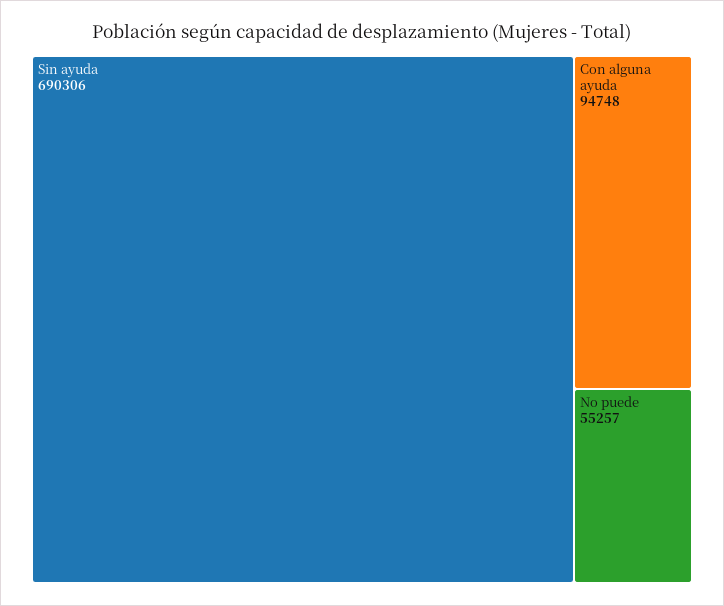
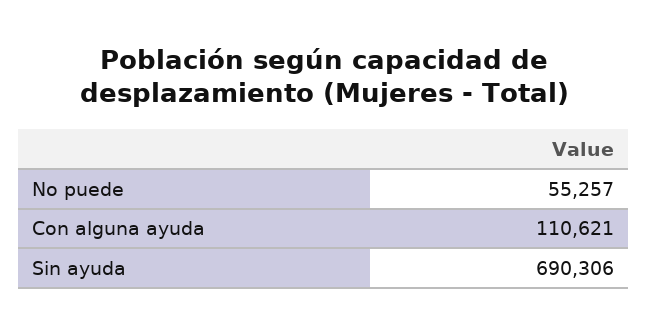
Con alguna ayuda: 94748 -> 110621

